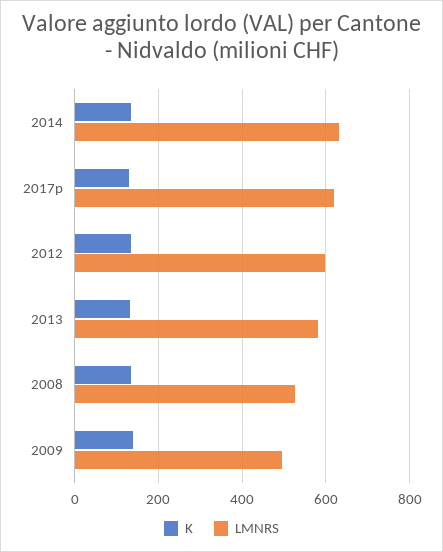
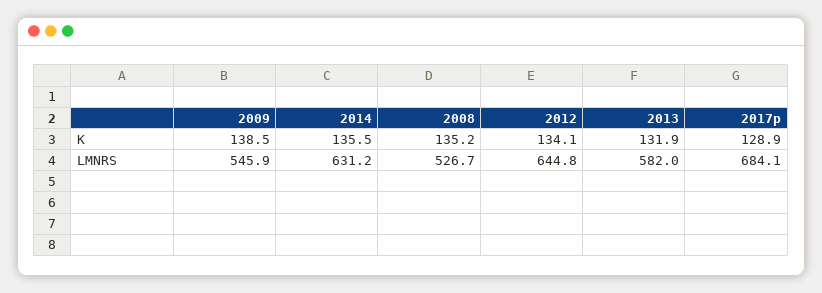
LMNRS, 2017p: 620 -> 684.1
LMNRS, 2012: 600 -> 644.8
LMNRS, 2009: 500 -> 545.9

